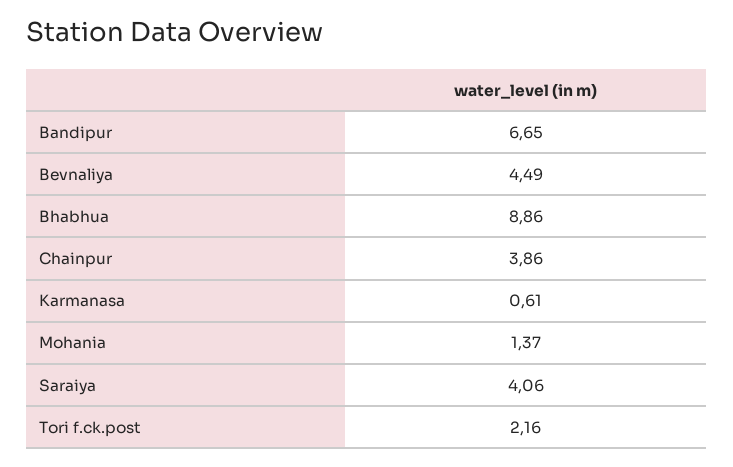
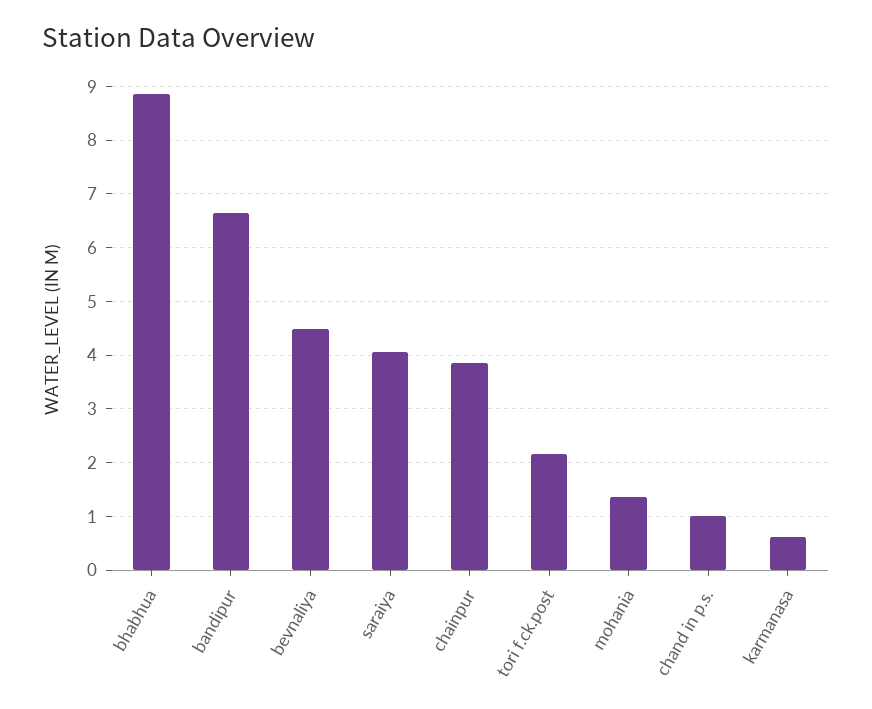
chand in p.s.: none -> 1

